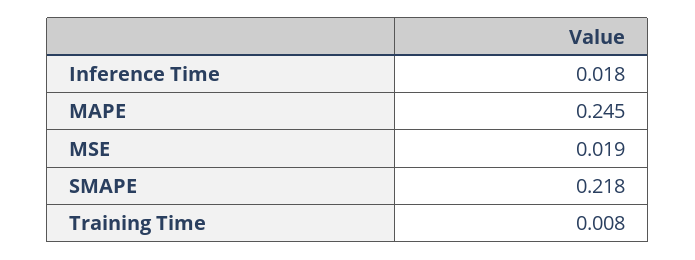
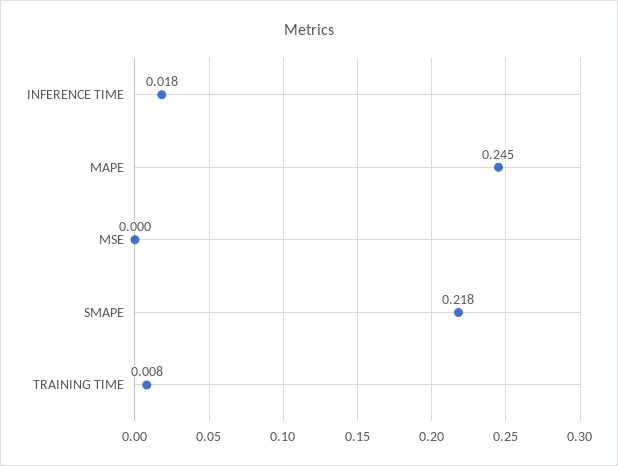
MSE: 0.019 -> 0

